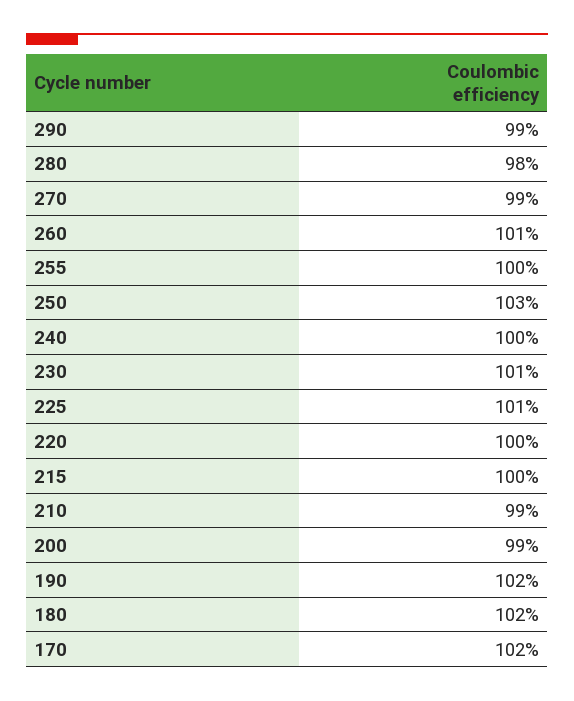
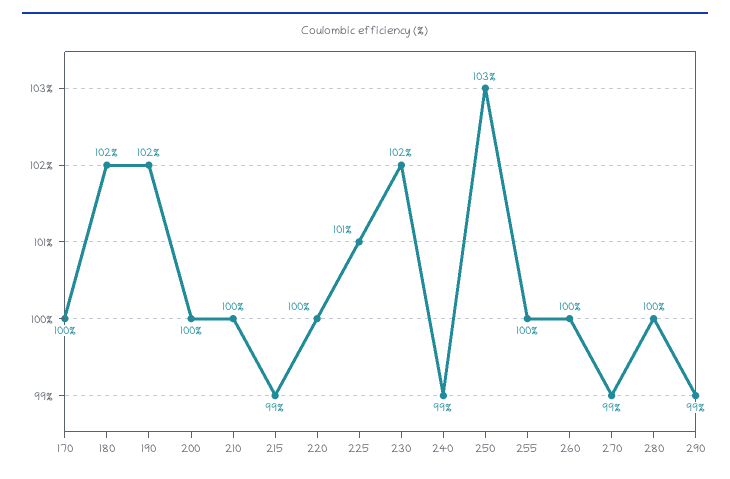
280: 98 -> 100
260: 101 -> 100
240: 100 -> 99
230: 101 -> 102
215: 100 -> 99
210: 99 -> 100
200: 99 -> 100
170: 102 -> 100

